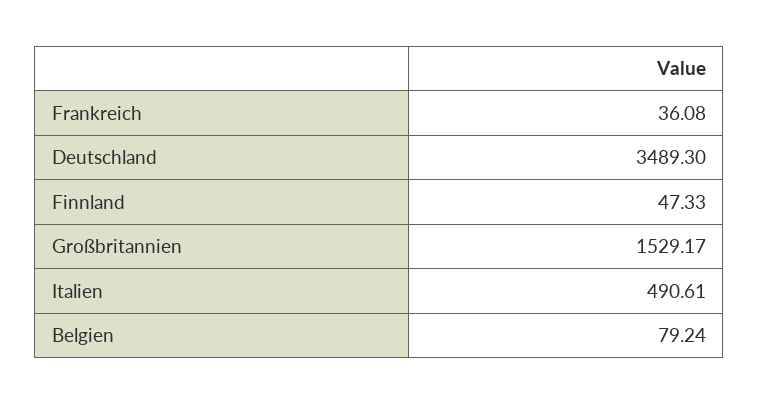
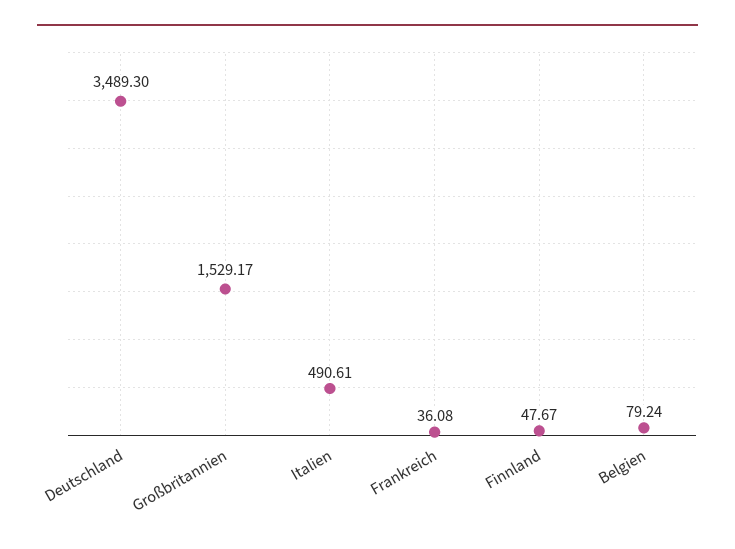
Finnland: 47.33 -> 47.67

